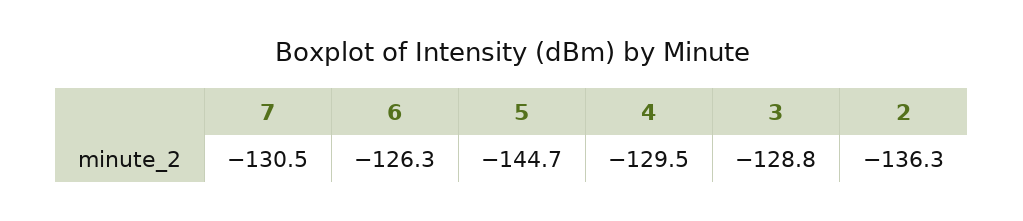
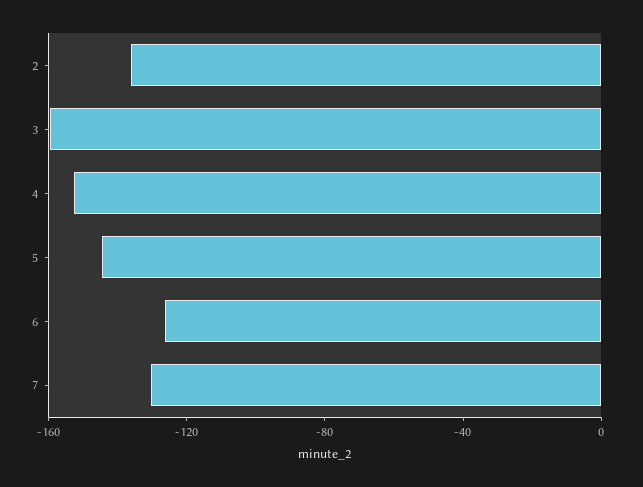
4: -129.5 -> -150
3: -128.8 -> -160

